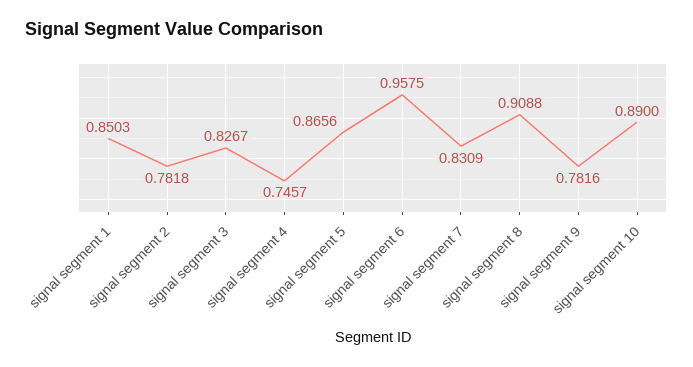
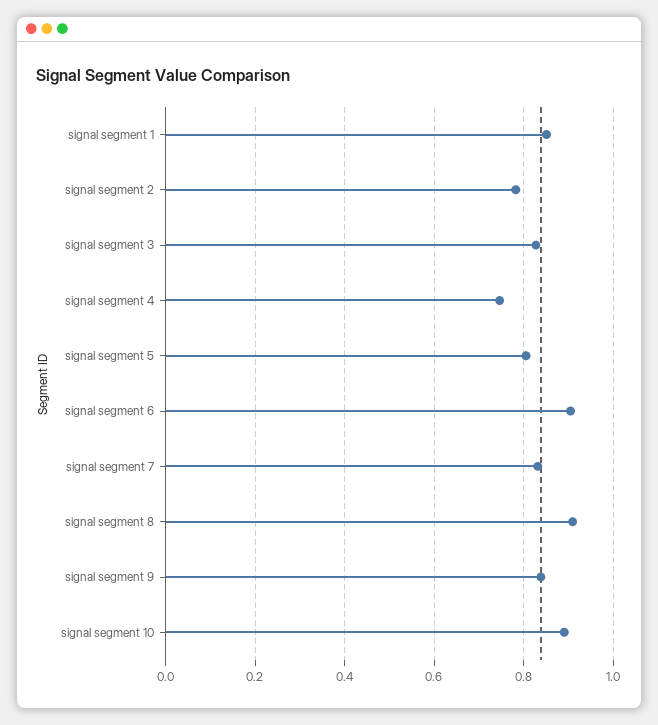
signal segment 5: 0.8656 -> 0.8
signal segment 6: 0.9575 -> 0.9
signal segment 9: 0.7816 -> 0.84

